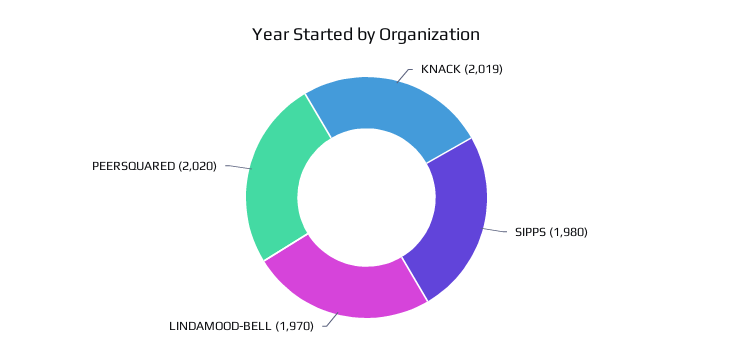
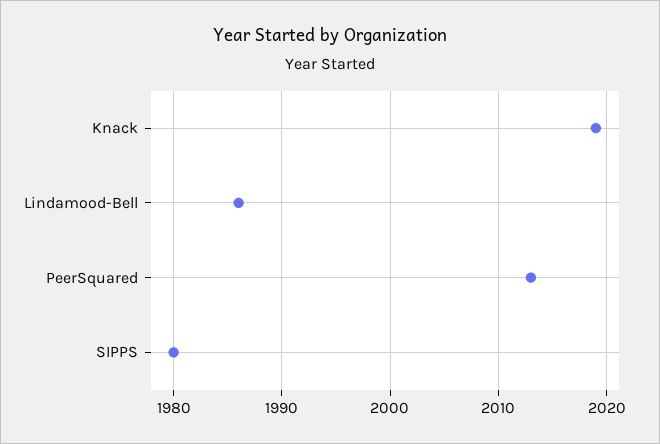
LINDAMOOD-BELL: 1970 -> 1986
PEERSQUARED: 2020 -> 2013

